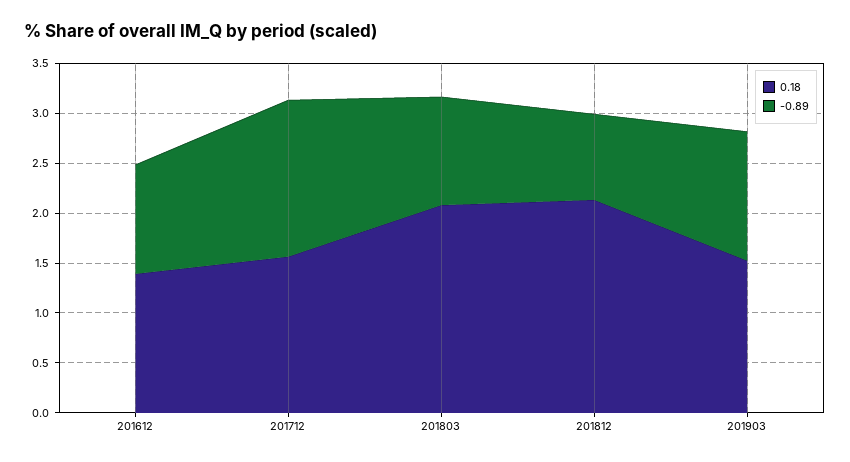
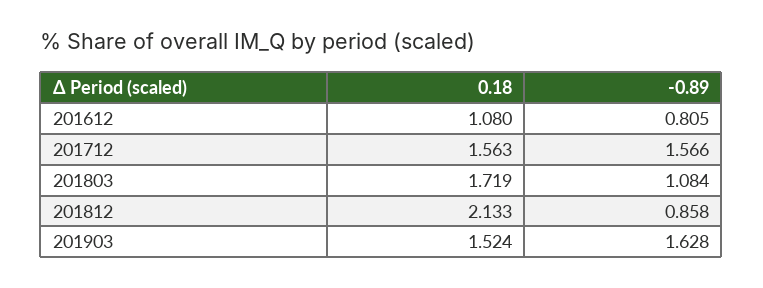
0.18, 201612: 1.4 -> 1.08
-0.89, 201612: 1.1 -> 0.805
0.18, 201803: 2.1 -> 1.719
-0.89, 201903: 1.3 -> 1.628

